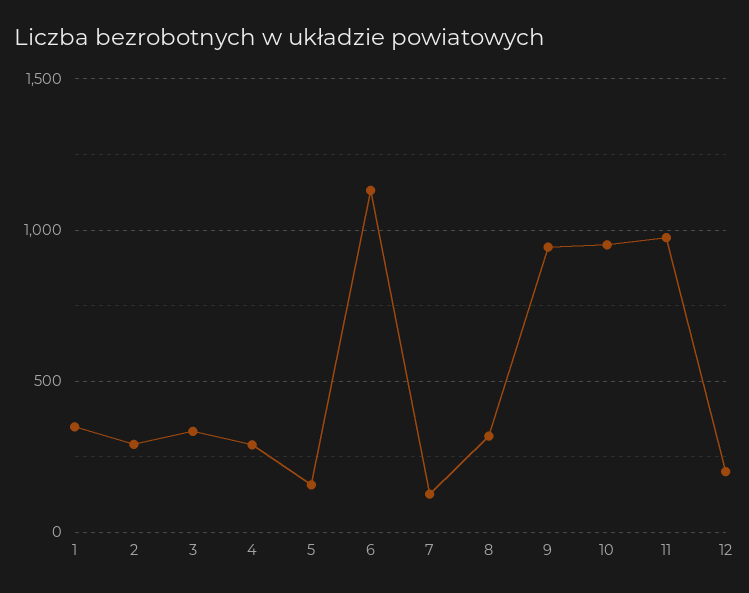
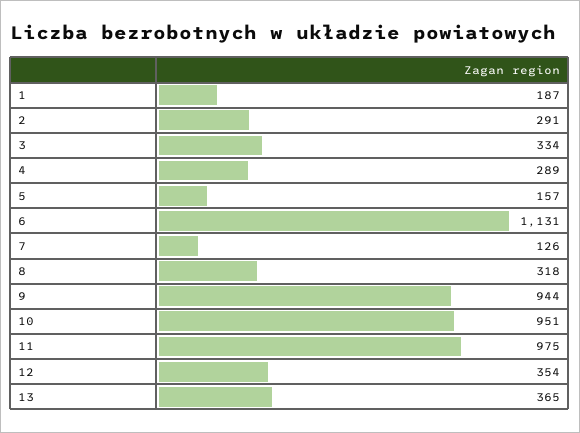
1: 350 -> 187
12: 200 -> 354
13: none -> 365

